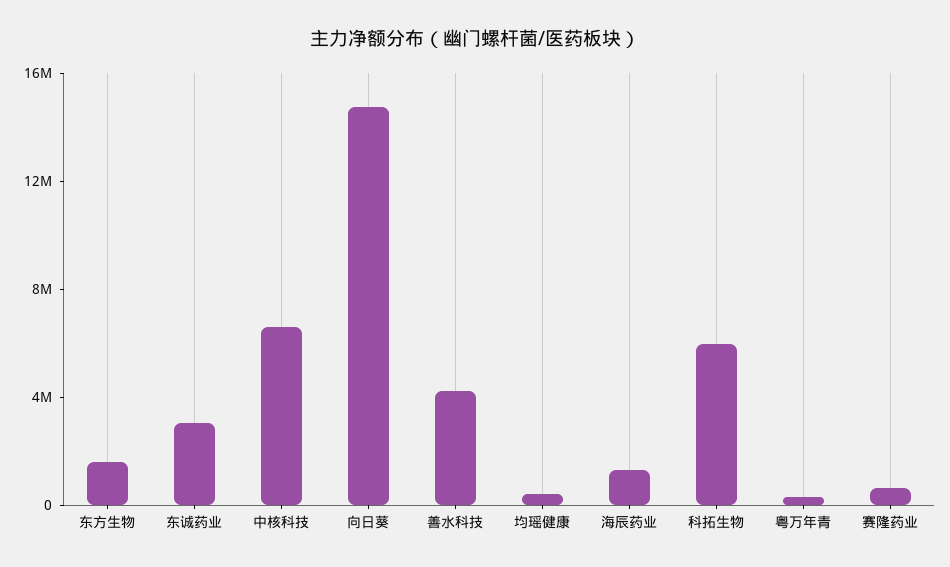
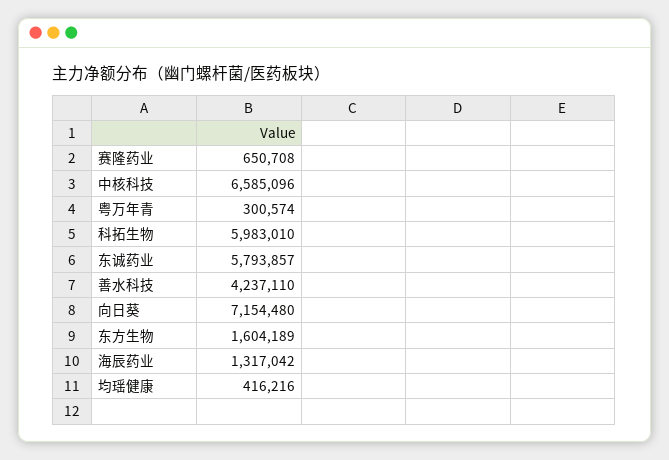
东诚药业: 3000000 -> 5793857
向日葵: 15000000 -> 7154480

